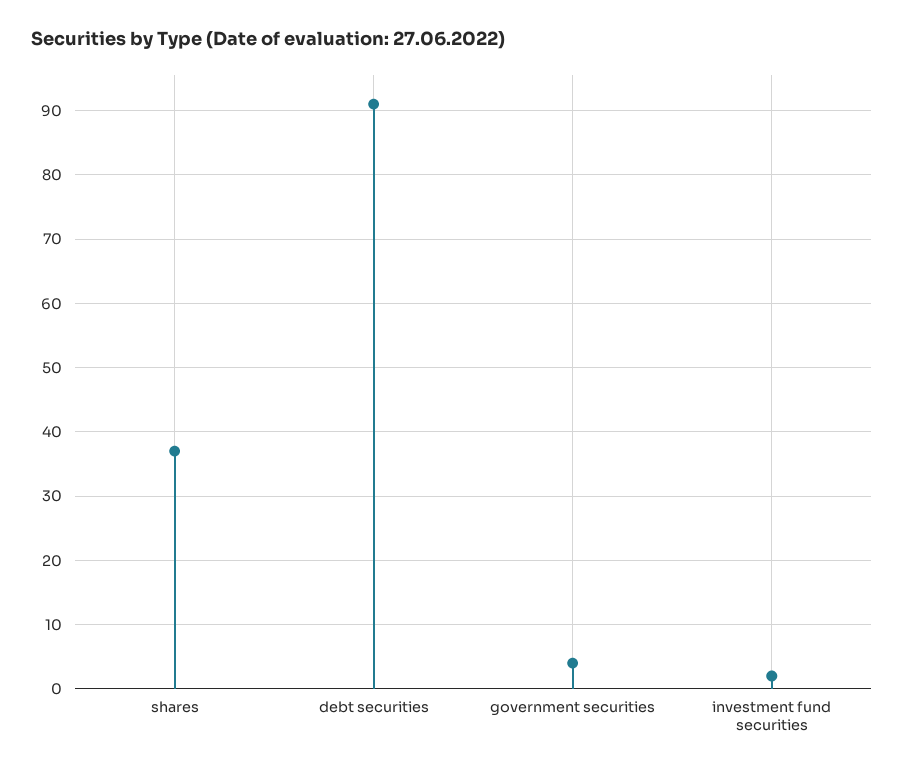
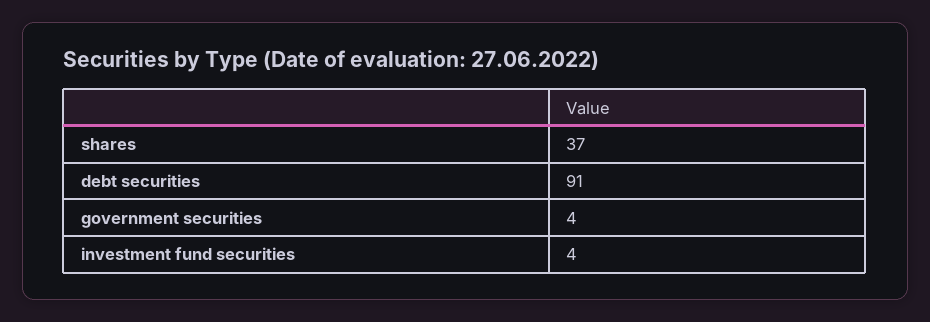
investment fund securities: 2 -> 4

